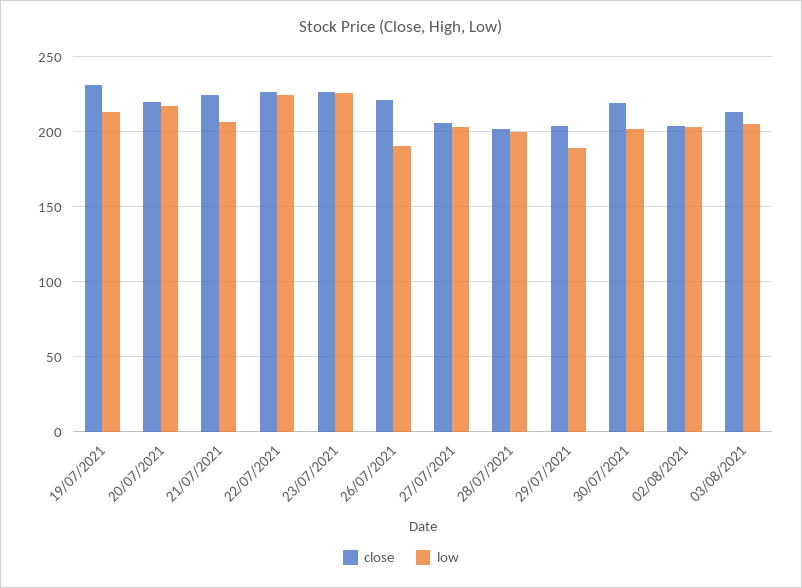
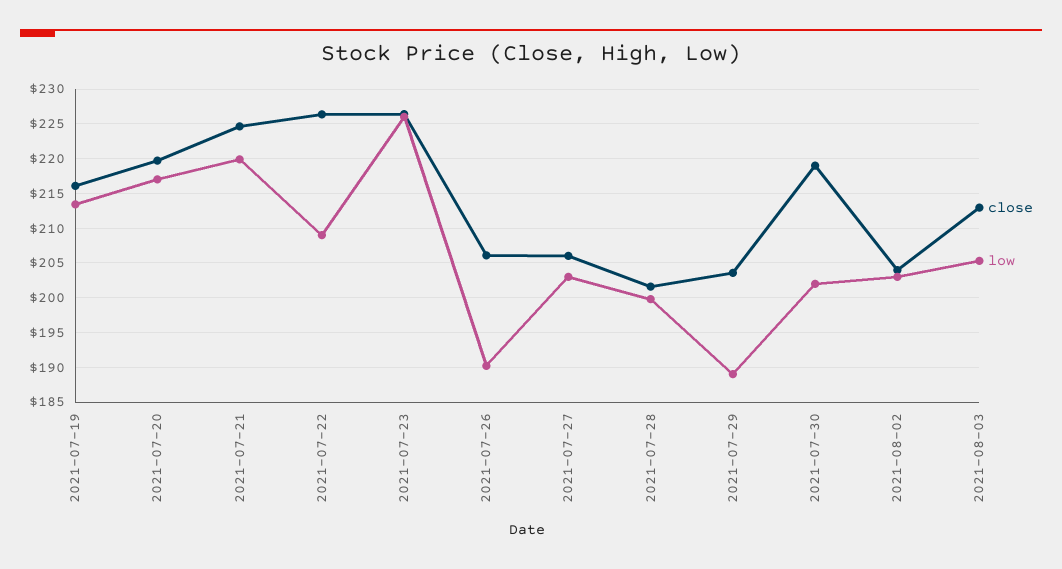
close, 19/07/2021: 230 -> 216
low, 21/07/2021: 205 -> 220
low, 22/07/2021: 225 -> 209
close, 26/07/2021: 220 -> 206

